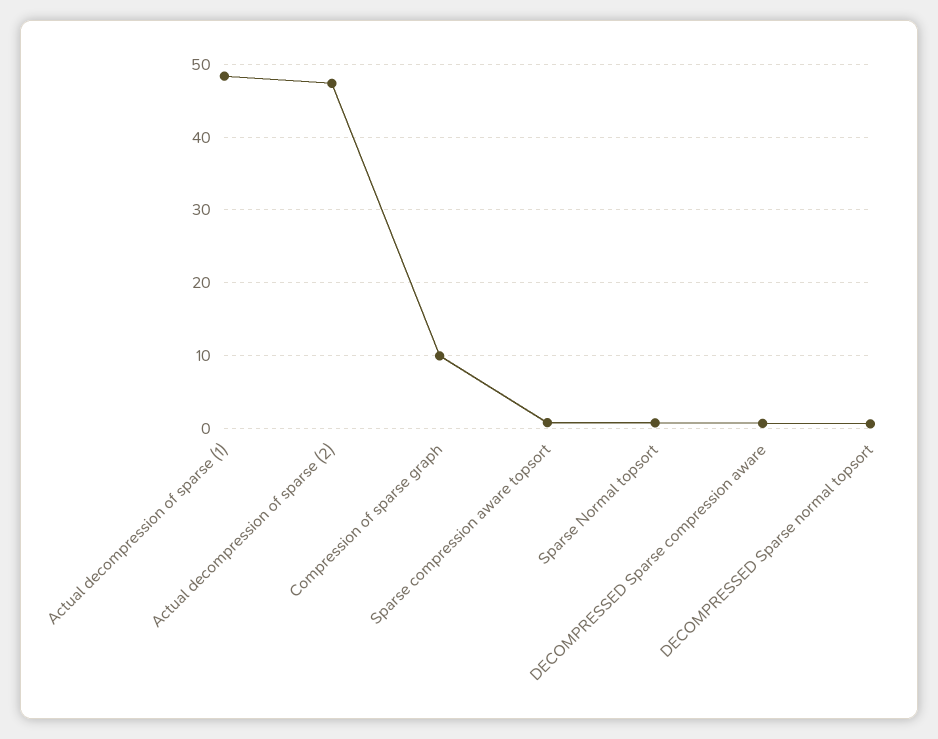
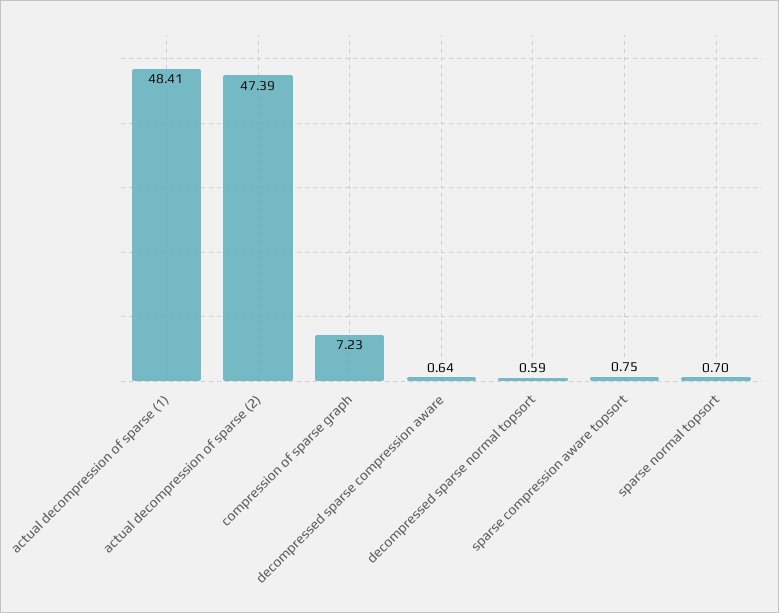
Compression of sparse graph: 10 -> 7.23

